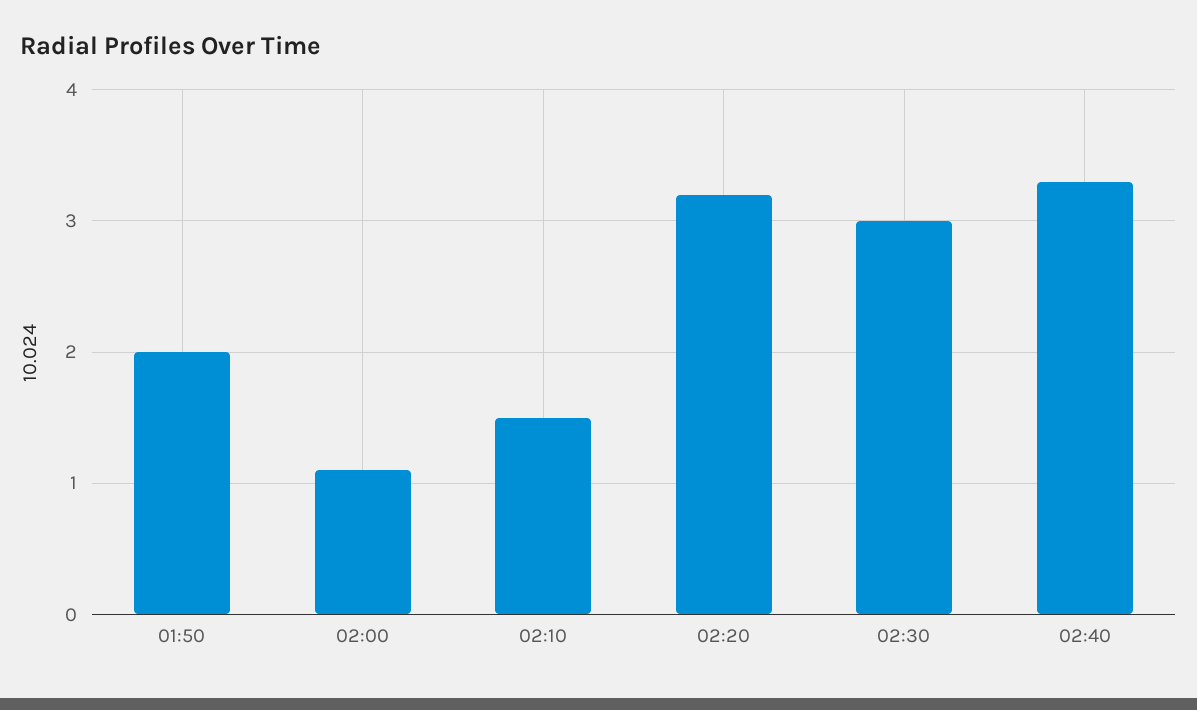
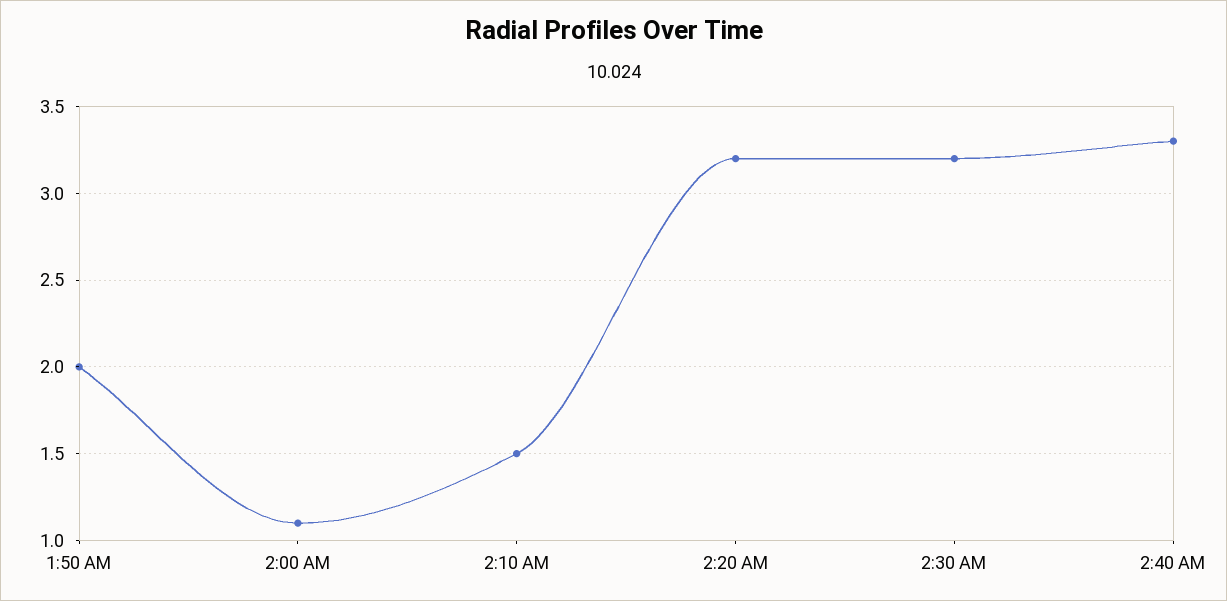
02:30: 3 -> 3.2

